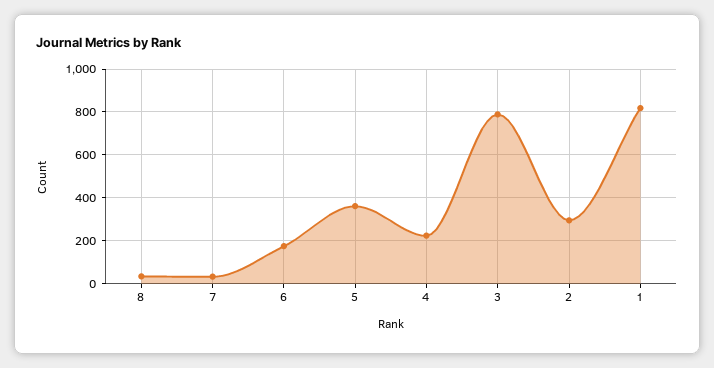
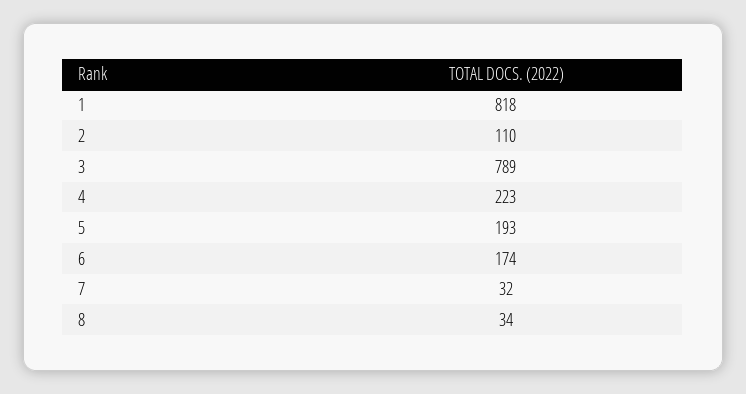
5: 350 -> 193
2: 300 -> 110

